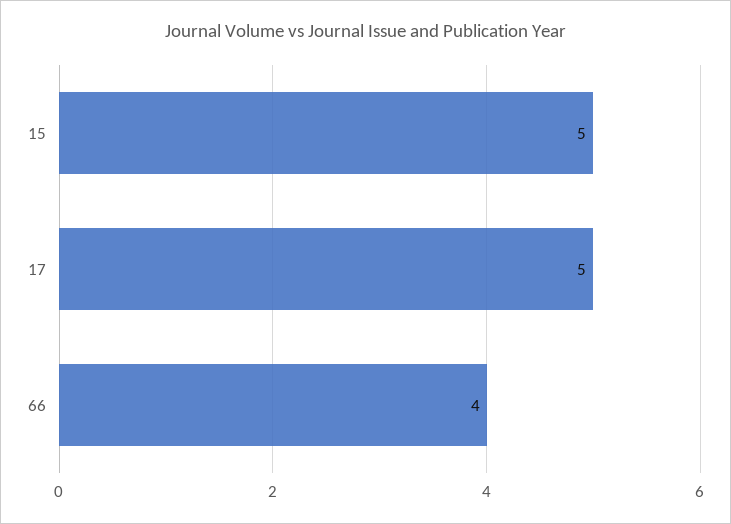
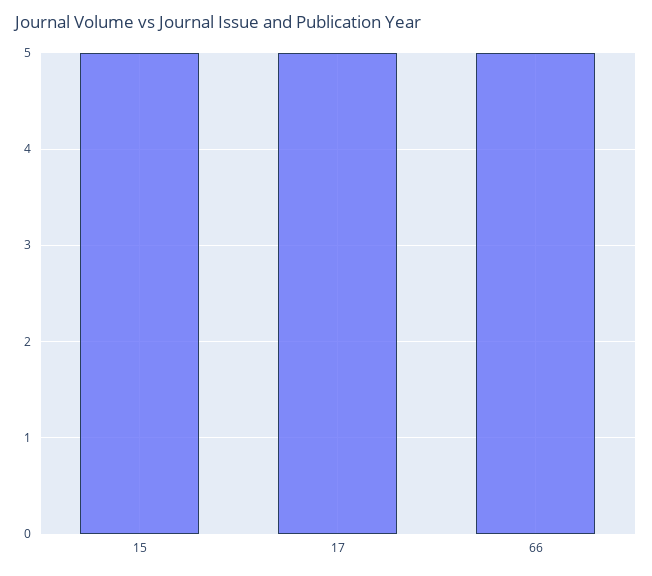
66: 4 -> 5

